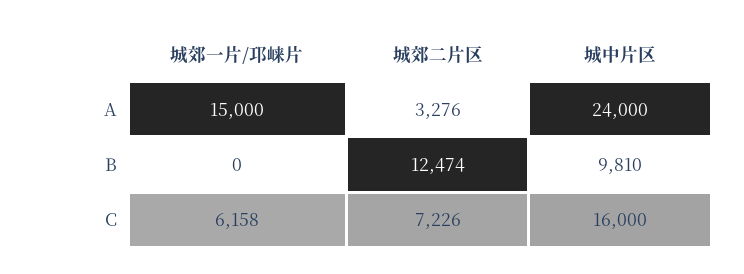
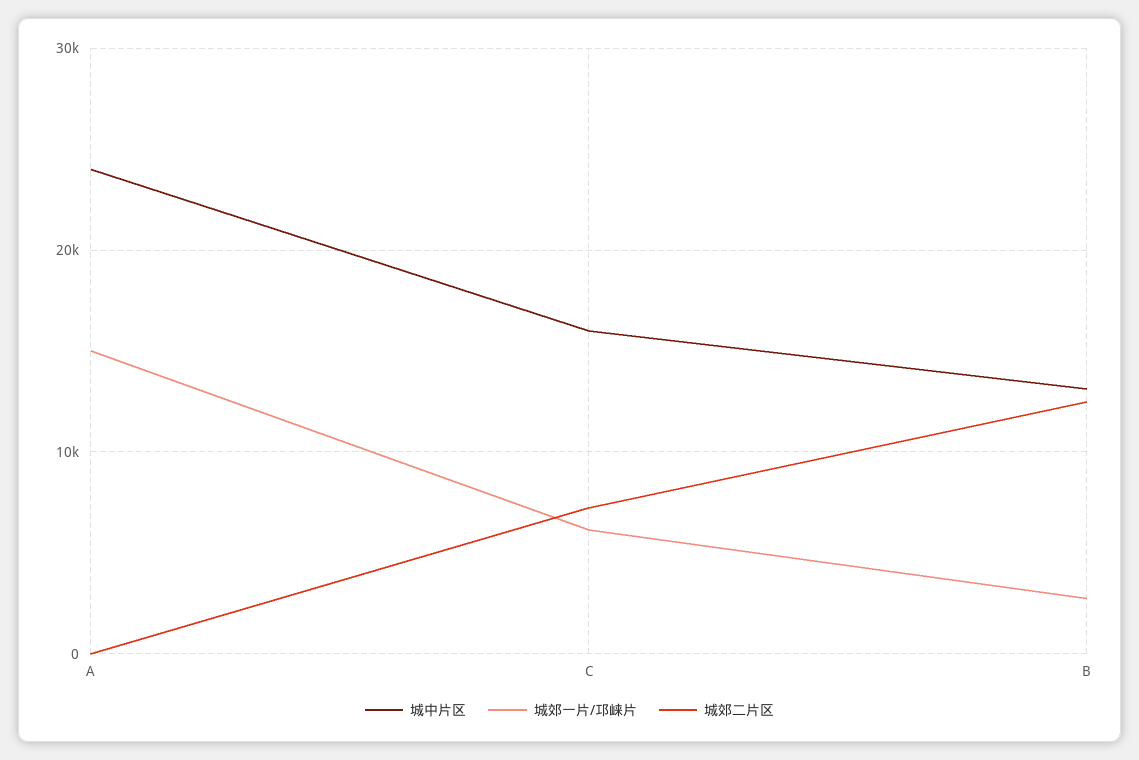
城郊二片区, A: 3276 -> 0
城郊一片/邛崃片, B: 0 -> 3000
城中片区, B: 9810 -> 13000

